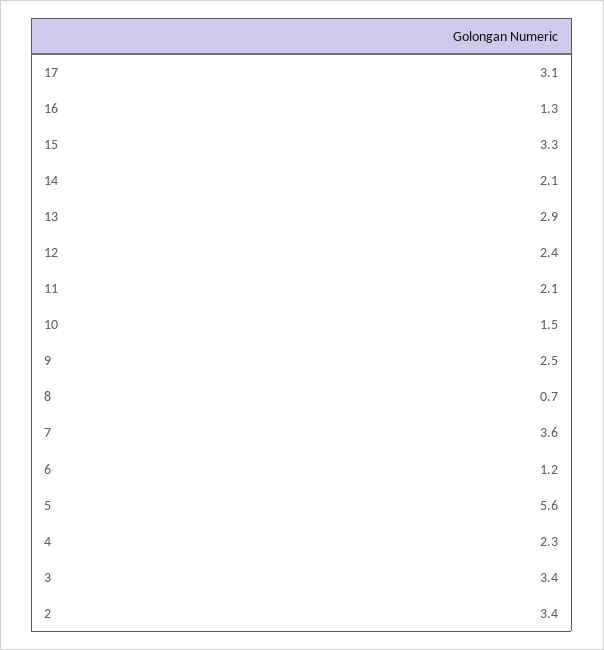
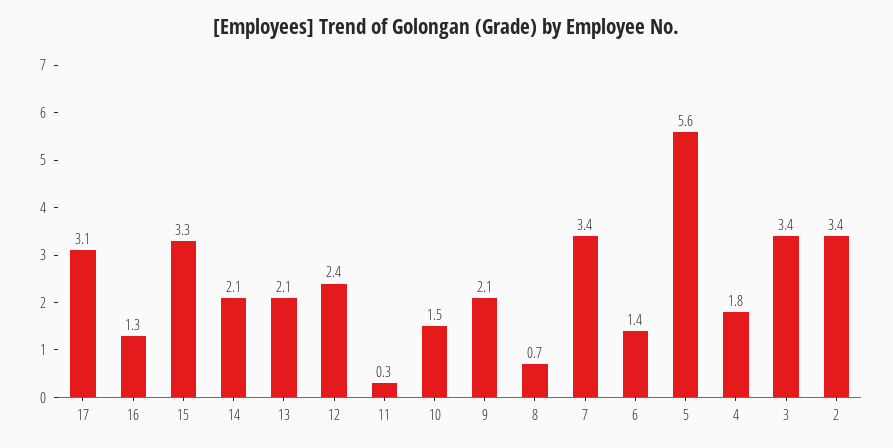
13: 2.9 -> 2.1
11: 2.1 -> 0.3
9: 2.5 -> 2.1
7: 3.6 -> 3.4
6: 1.2 -> 1.4
4: 2.3 -> 1.8

